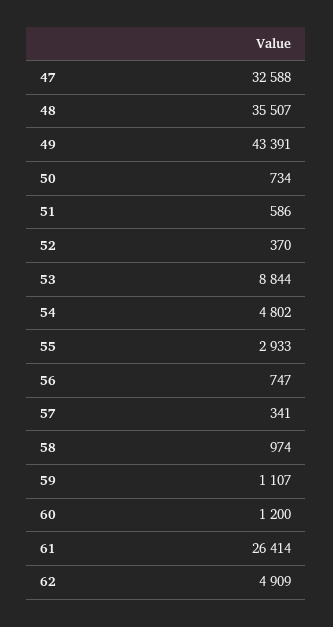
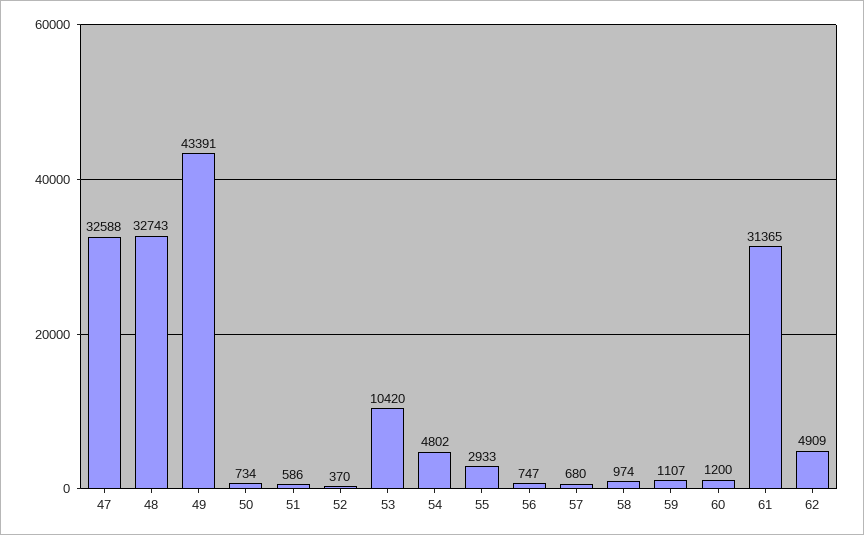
48: 35507 -> 32743
53: 8844 -> 10420
57: 341 -> 680
61: 26414 -> 31365

